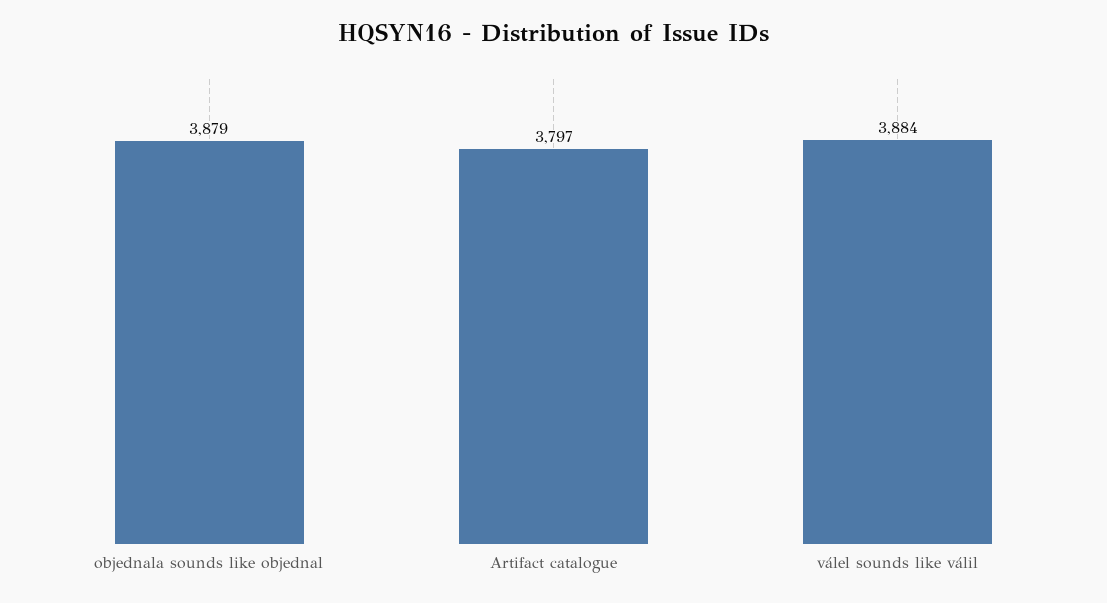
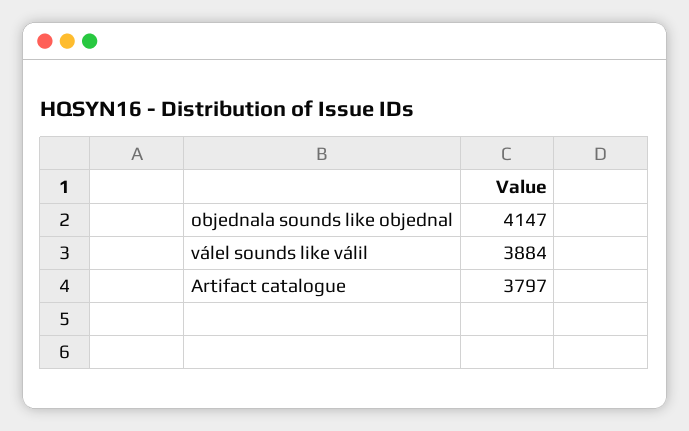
objednala sounds like objednal: 3879 -> 4147

